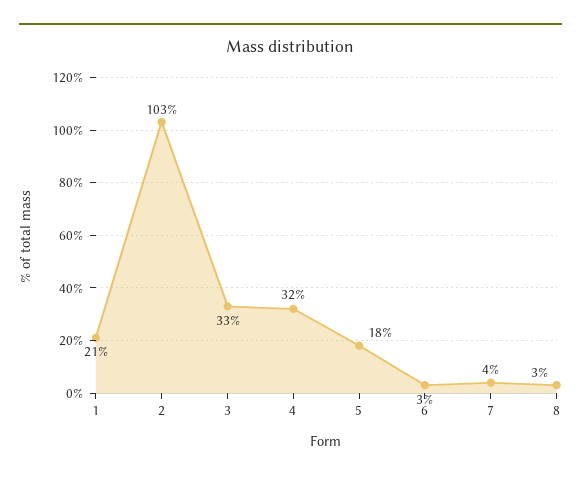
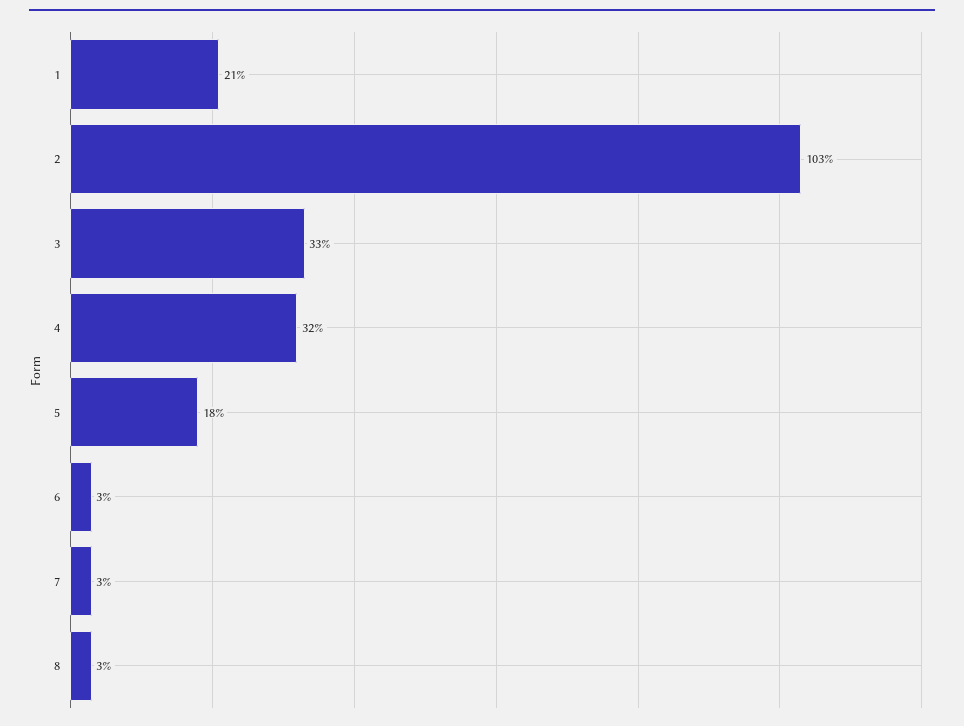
7: 4 -> 3

